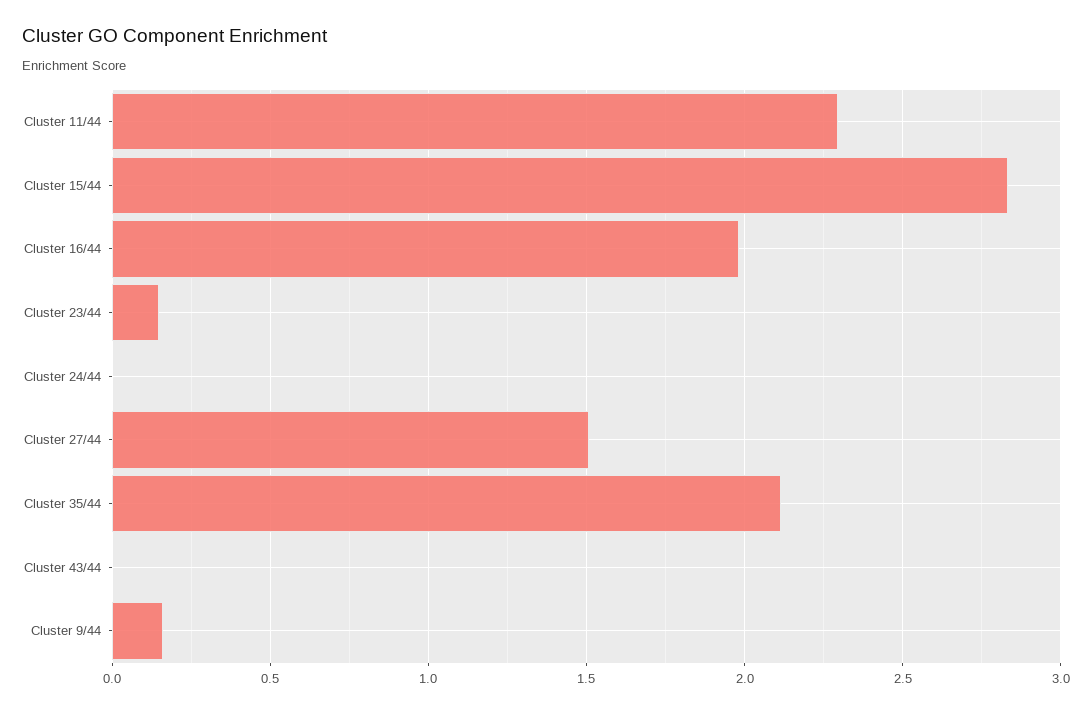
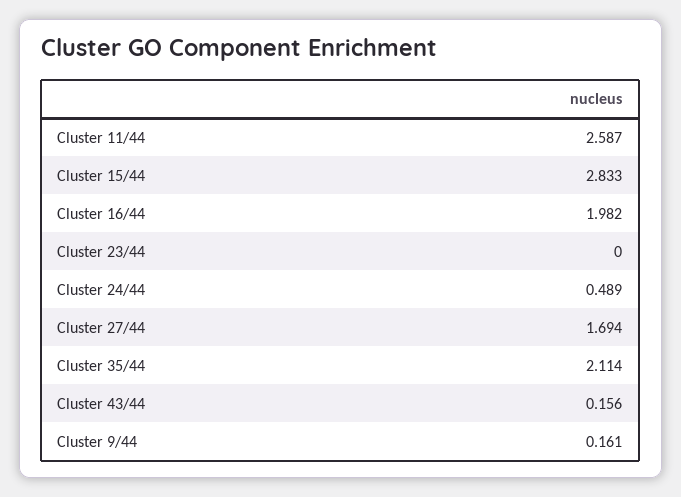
Cluster 11/44: 2.3 -> 2.587
Cluster 23/44: 0.15 -> 0
Cluster 24/44: 0 -> 0.489
Cluster 27/44: 1.5 -> 1.694
Cluster 43/44: 0 -> 0.156

